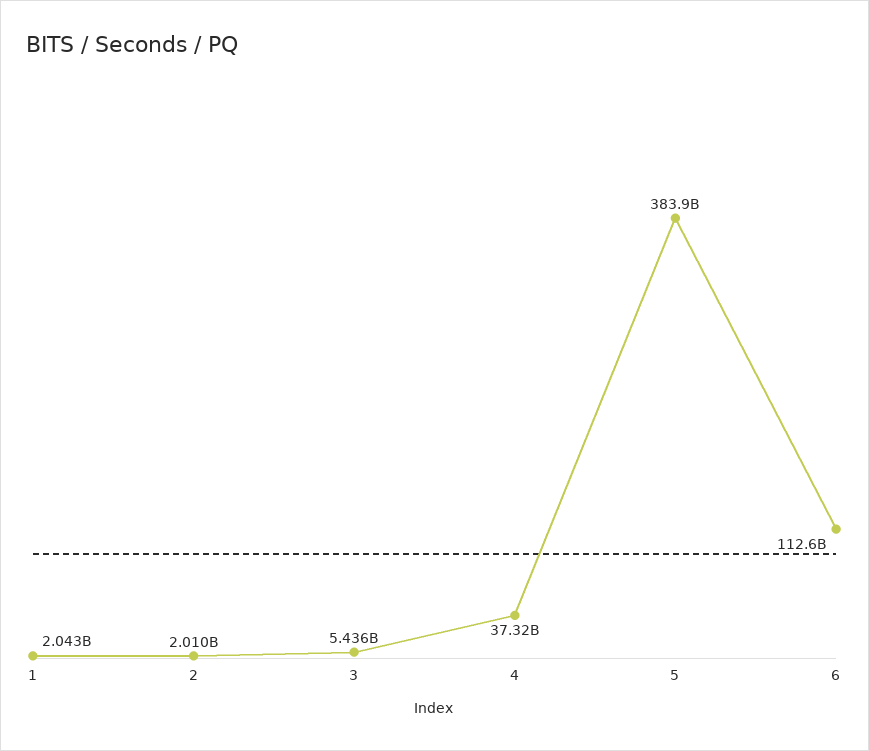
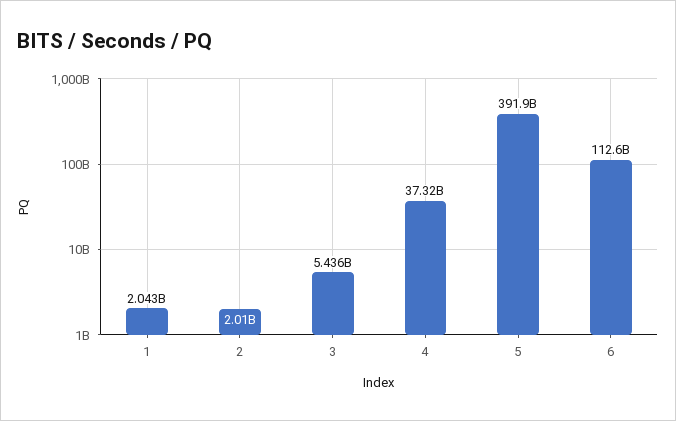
5: 383900000000 -> 391900000000

